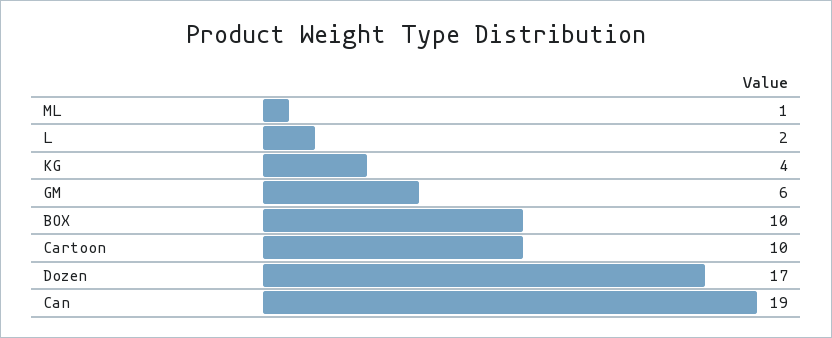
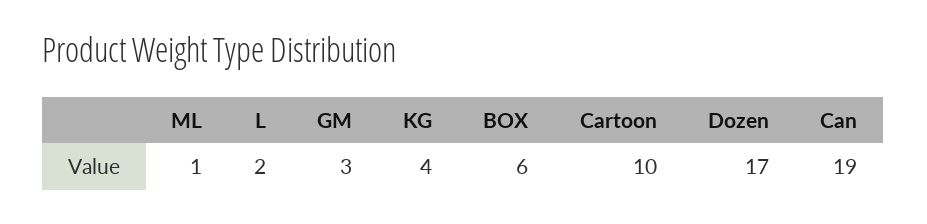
GM: 6 -> 3
BOX: 10 -> 6

